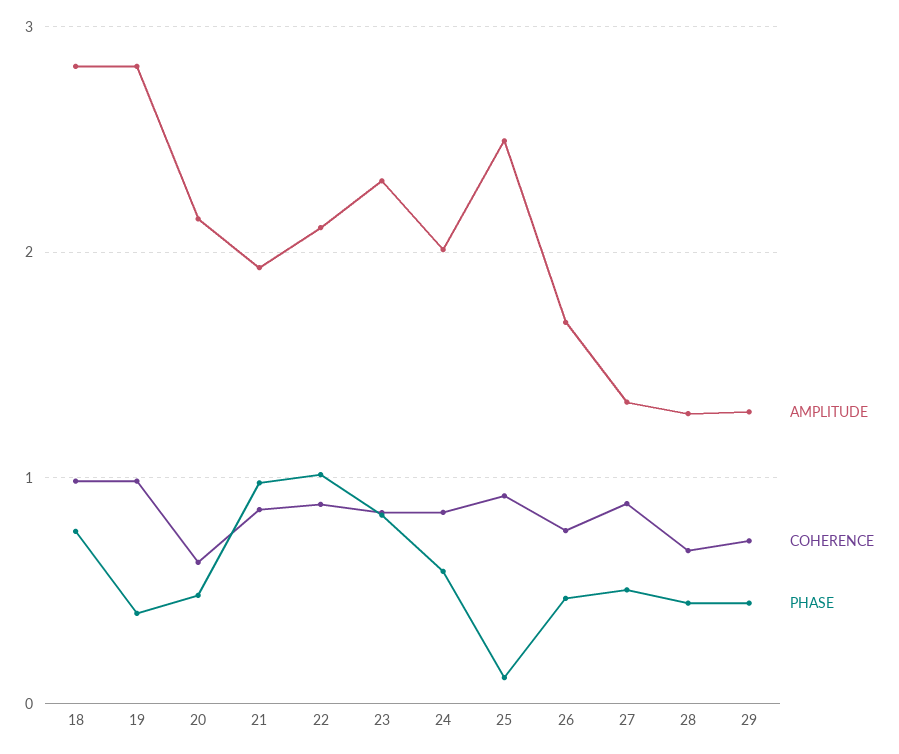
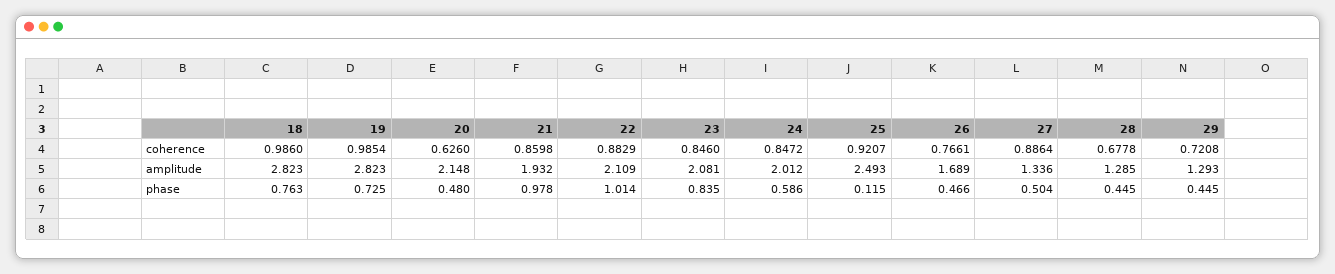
PHASE, 19: 0.4 -> 0.725
AMPLITUDE, 23: 2.3 -> 2.081

